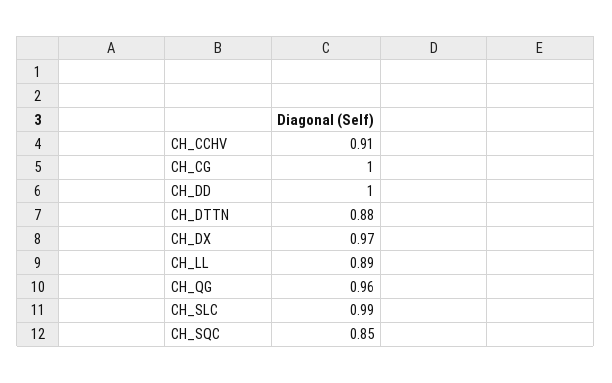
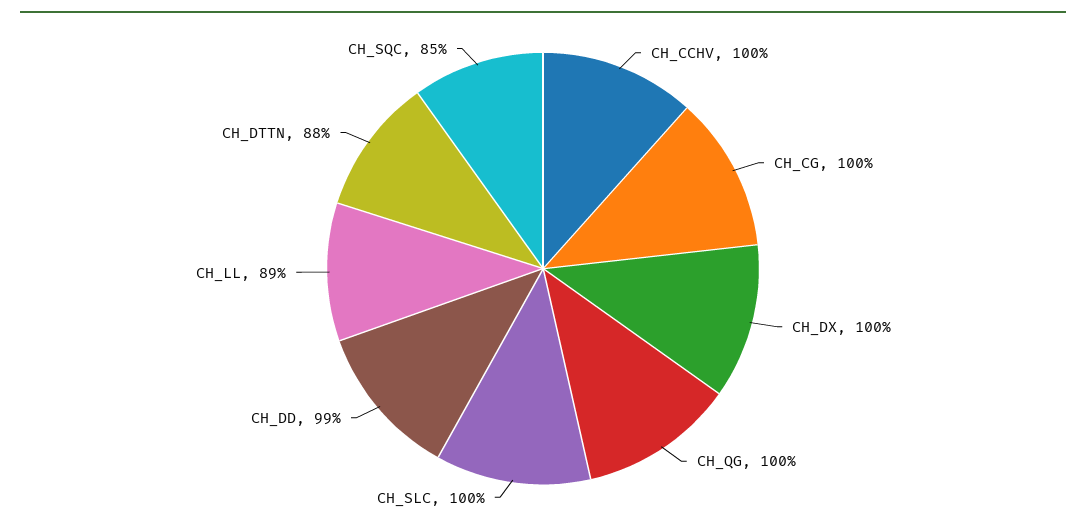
CH_CCHV: 0.91 -> 1
CH_DD: 1 -> 0.99
CH_DX: 0.97 -> 1
CH_QG: 0.96 -> 1
CH_SLC: 0.99 -> 1

